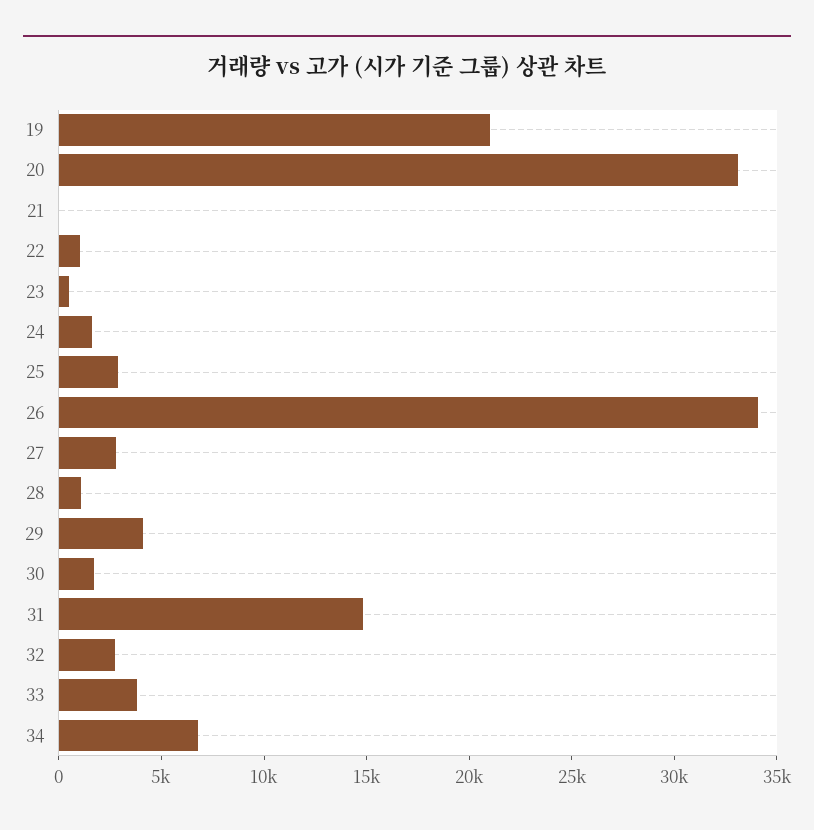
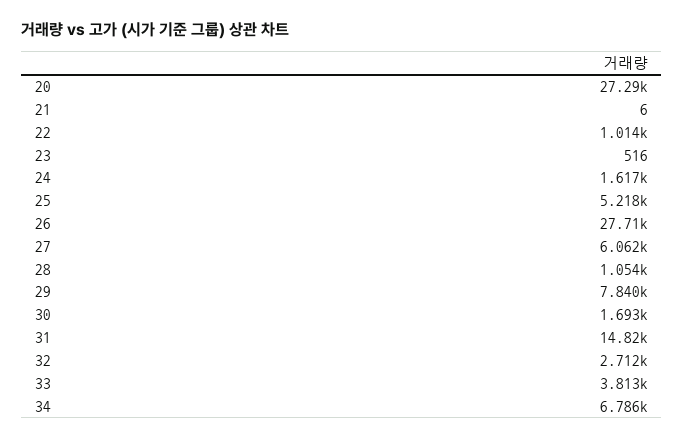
19: 21000 -> none
20: 33000 -> 27290
25: 3000 -> 5218
26: 34000 -> 27710
27: 3000 -> 6062
29: 4000 -> 7840

